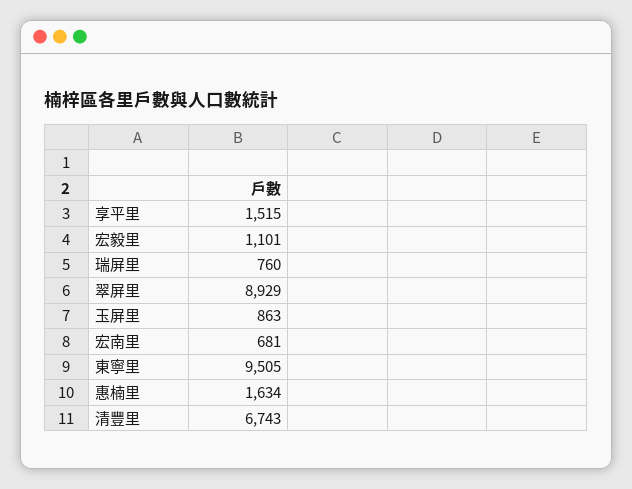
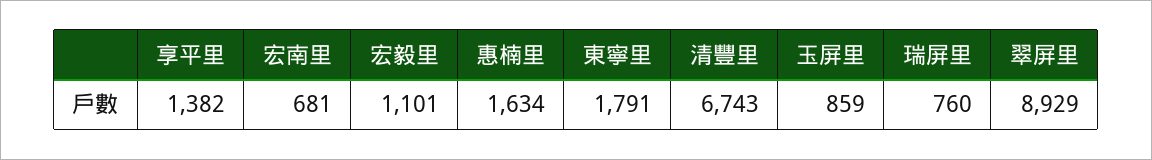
享平里: 1515 -> 1382
玉屏里: 863 -> 859
東寧里: 9505 -> 1791

